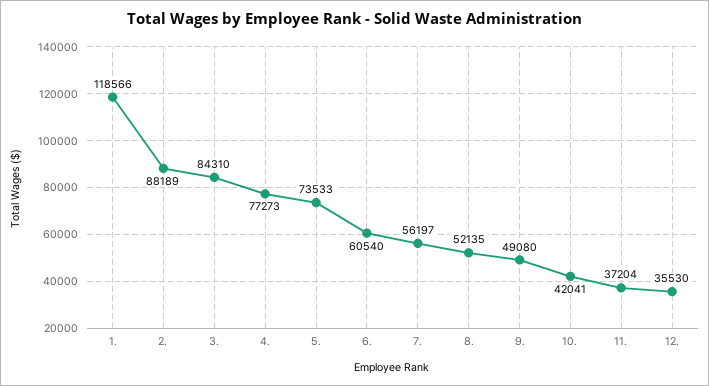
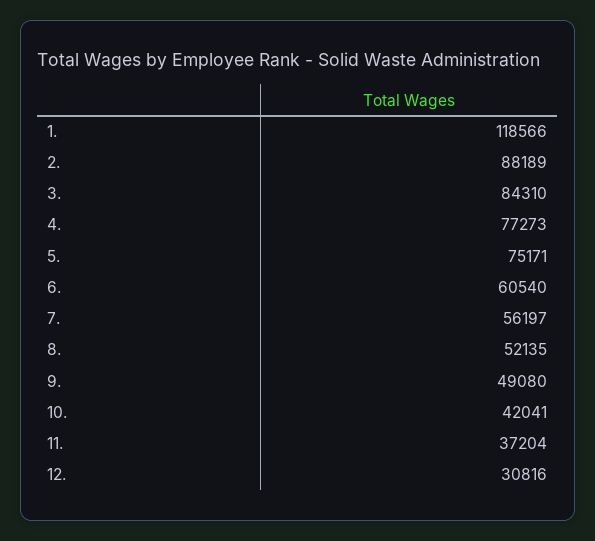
5.: 73533 -> 75171
12.: 35530 -> 30816

